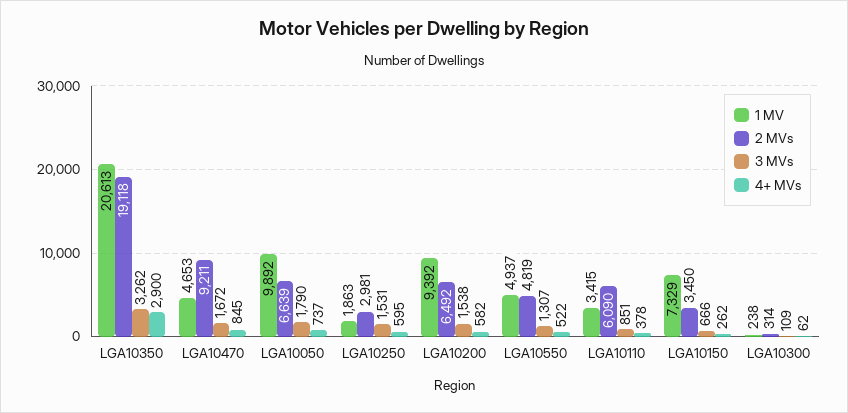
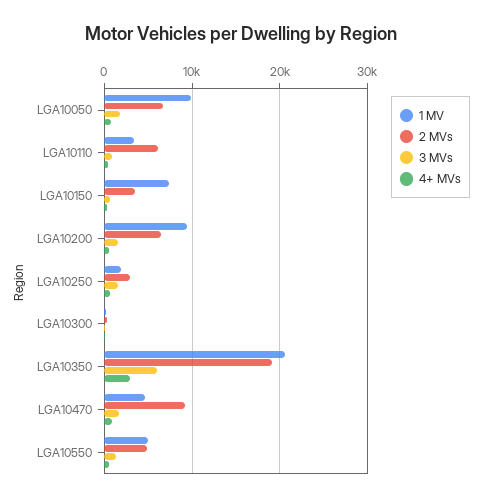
3 MVs, LGA10350: 3262 -> 6000

